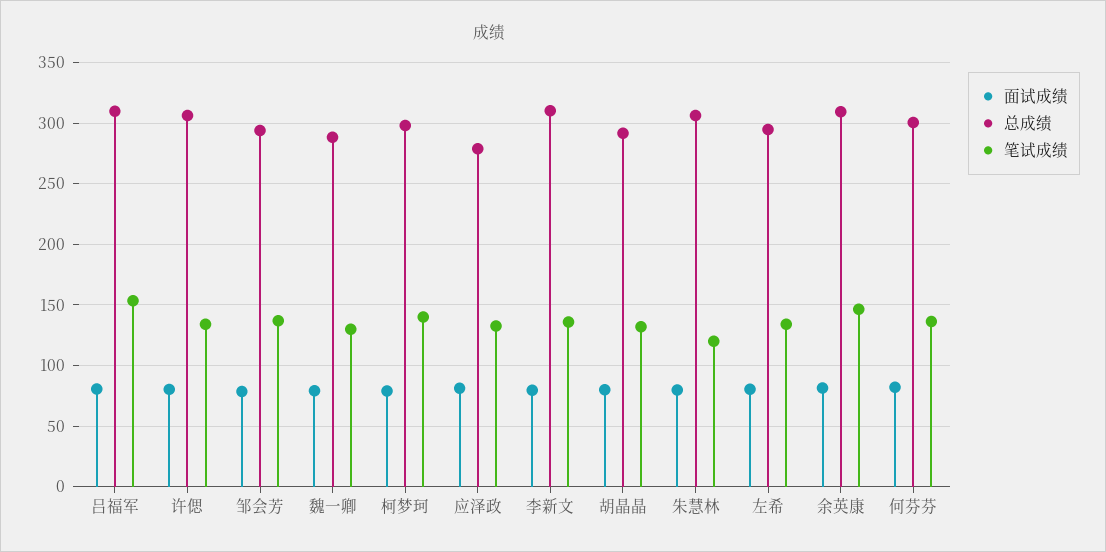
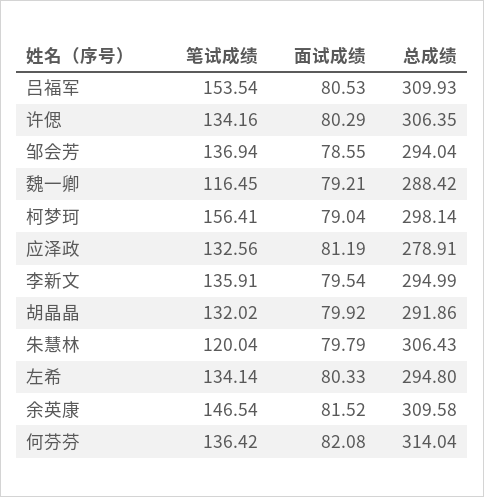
笔试成绩, 魏一卿: 130 -> 116.45
笔试成绩, 柯梦珂: 140 -> 156.41
总成绩, 李新文: 310 -> 294.99
总成绩, 何芬芬: 300 -> 314.04

